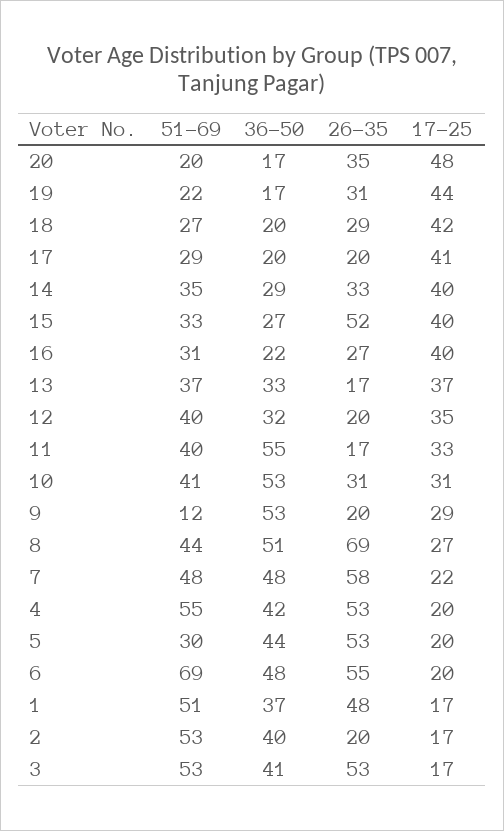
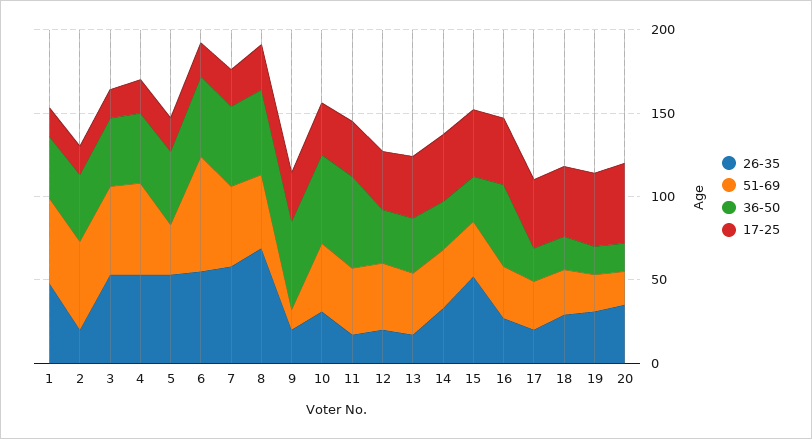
36-50, 16: 22 -> 50

